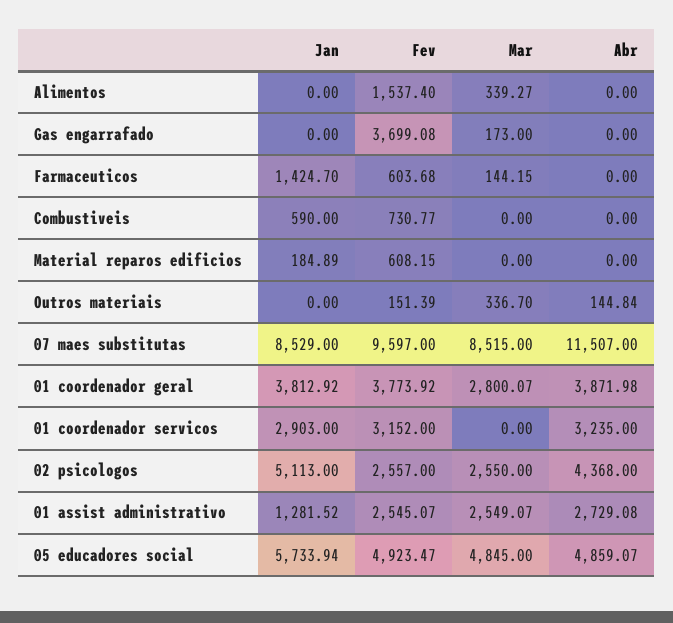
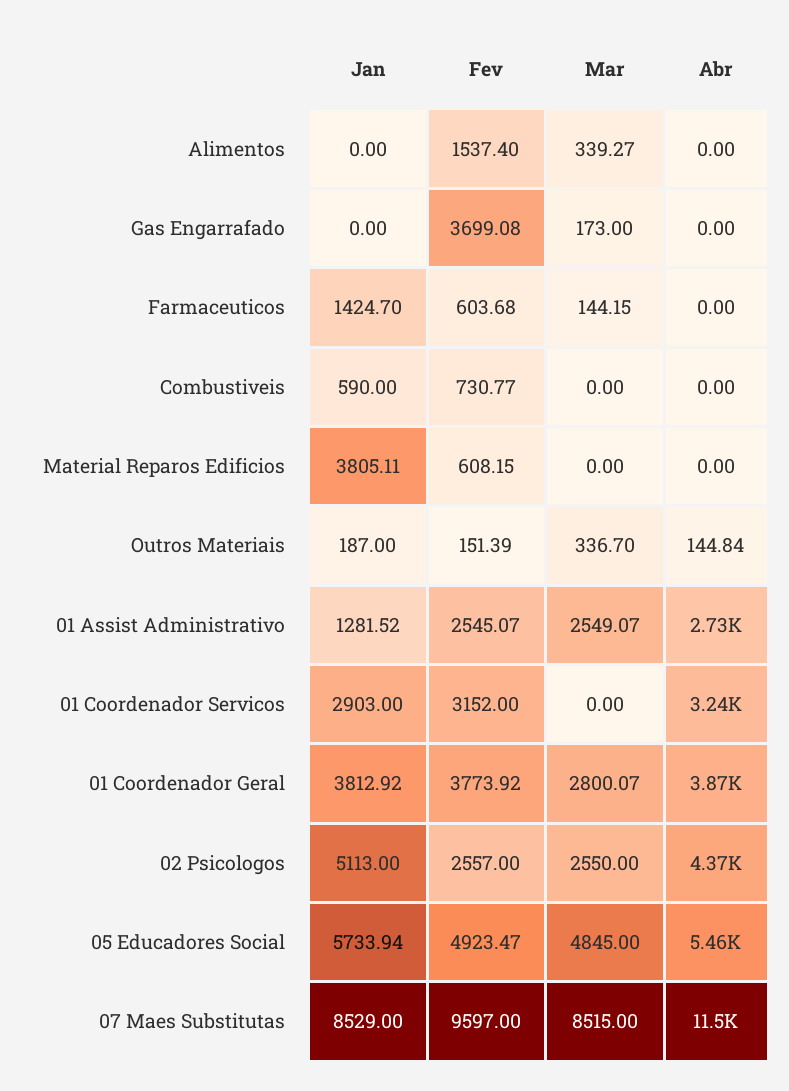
Jan, Material reparos edificios: 184.89 -> 3805.11
Jan, Outros materiais: 0 -> 187
Abr, 05 educadores social: 4859.07 -> 5460

